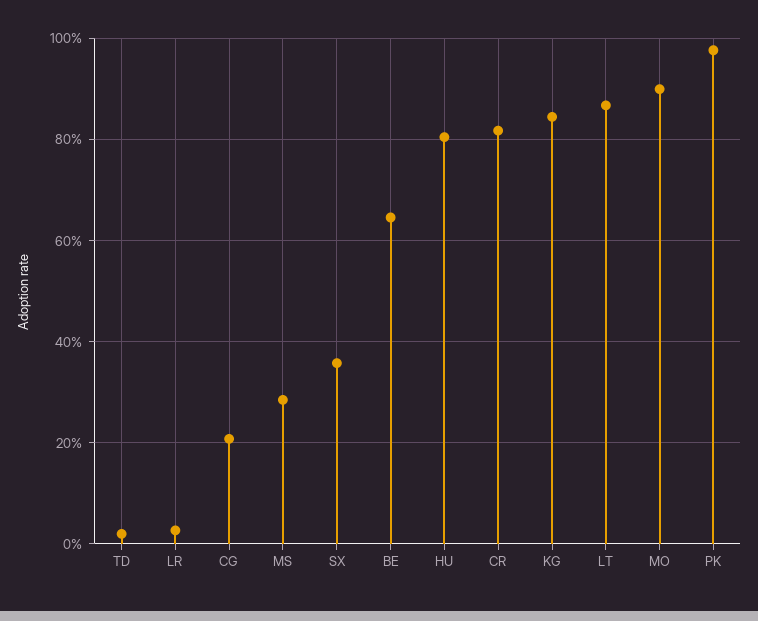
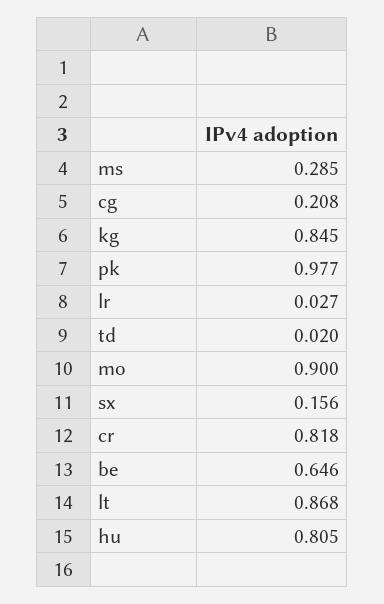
SX: 0.36 -> 0.156

